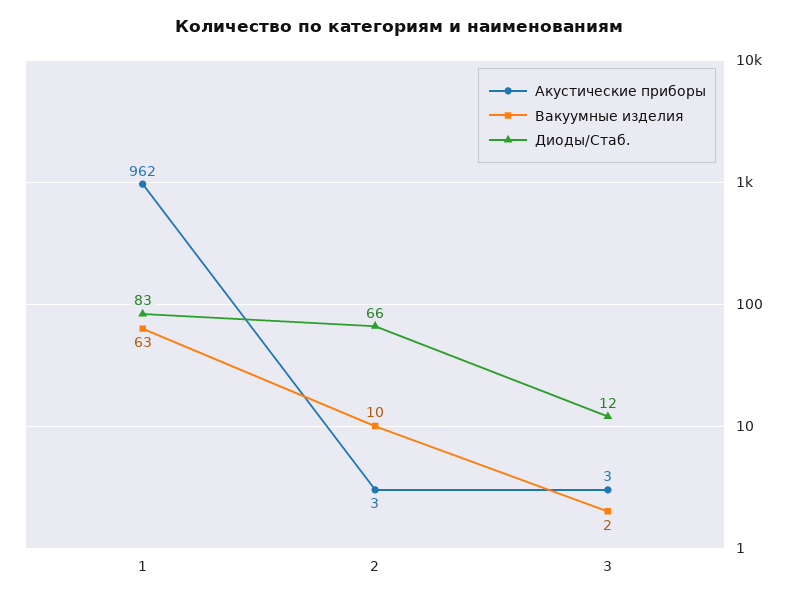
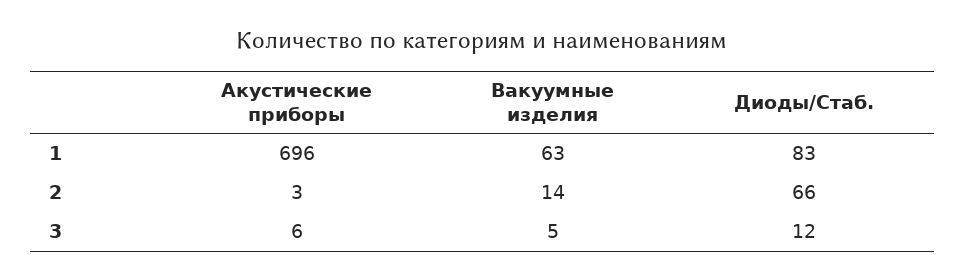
Акустические приборы, 1: 962 -> 696
Вакуумные изделия, 2: 10 -> 14
Акустические приборы, 3: 3 -> 6
Вакуумные изделия, 3: 2 -> 5

